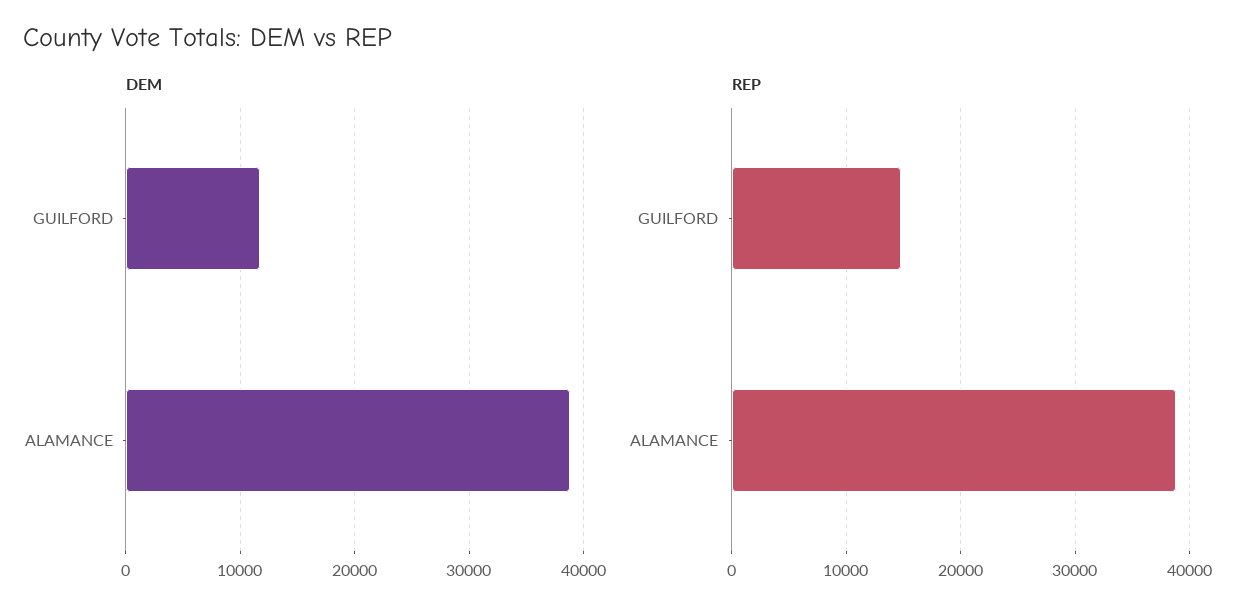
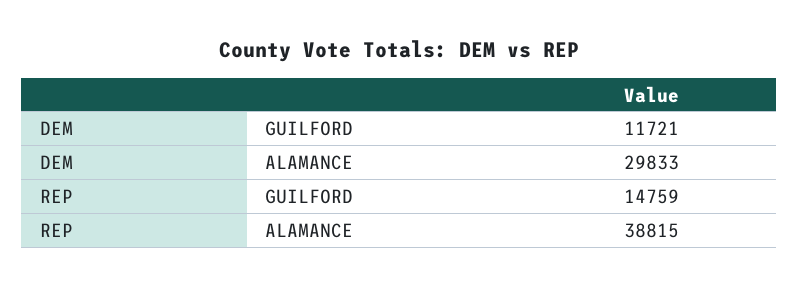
DEM, ALAMANCE: 39000 -> 29833

